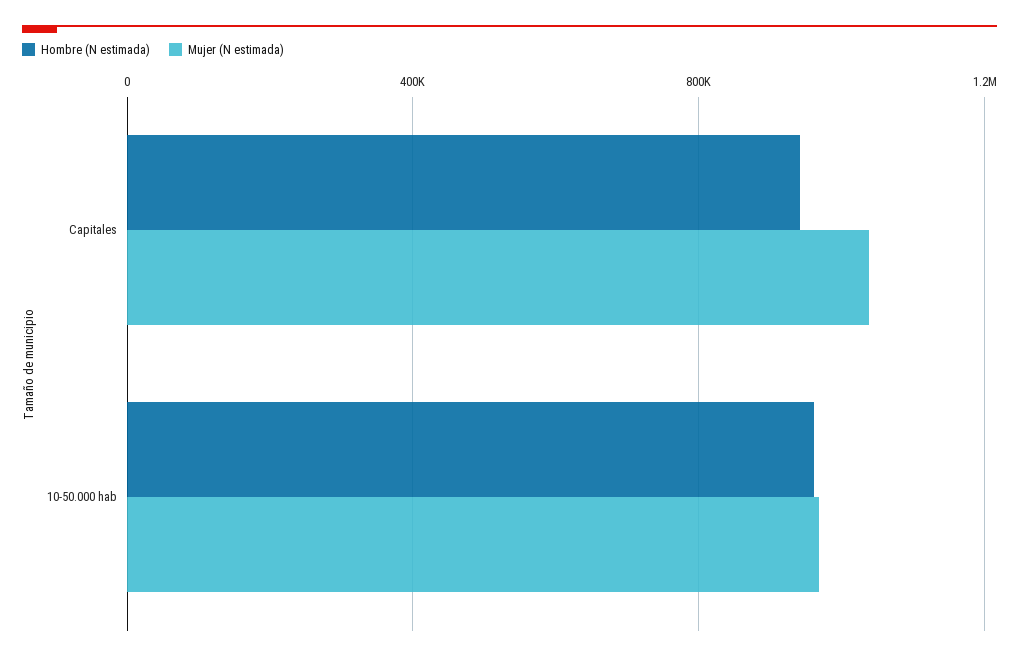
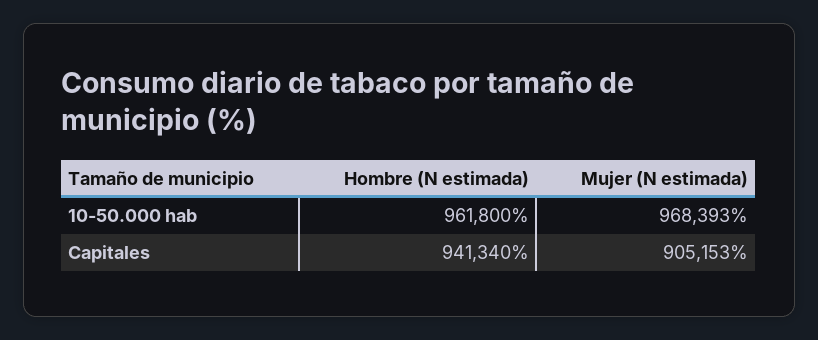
Mujer (N estimada), Capitales: 1050000 -> 905153

